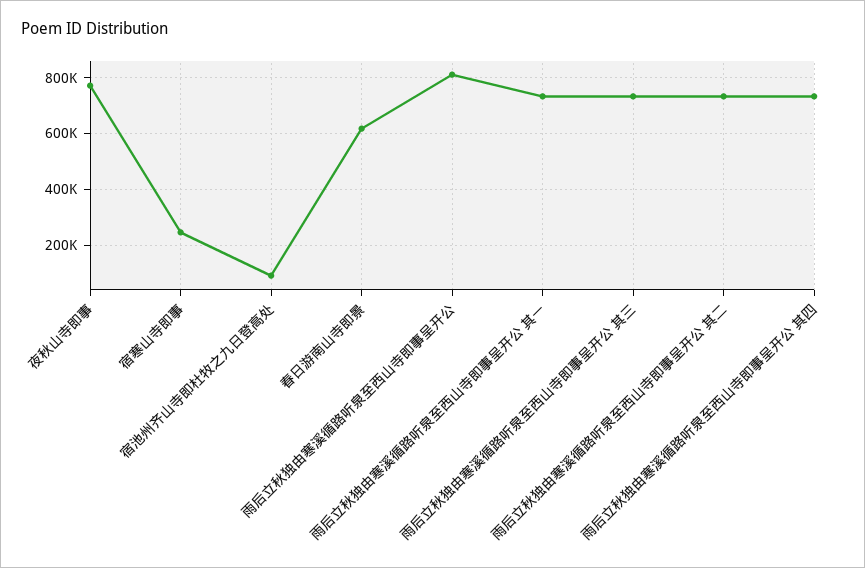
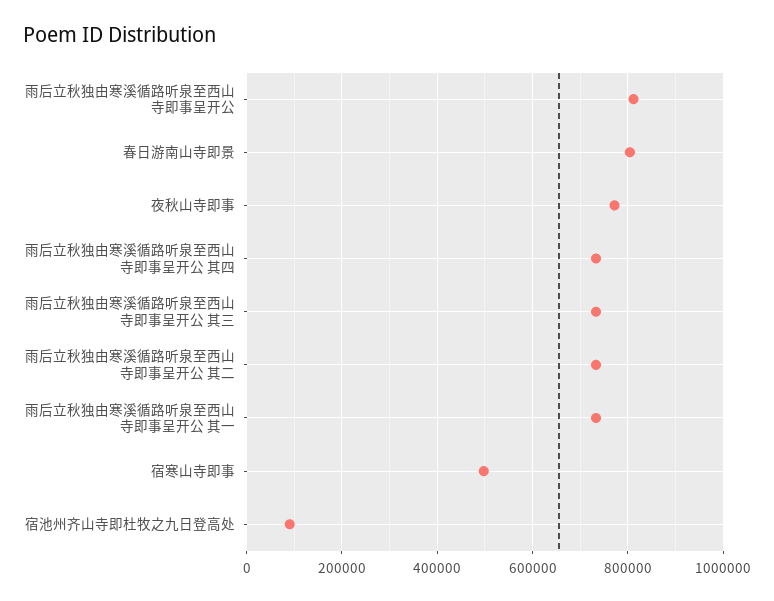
宿寒山寺即事: 250000 -> 500000
春日游南山寺即景: 625000 -> 800000

